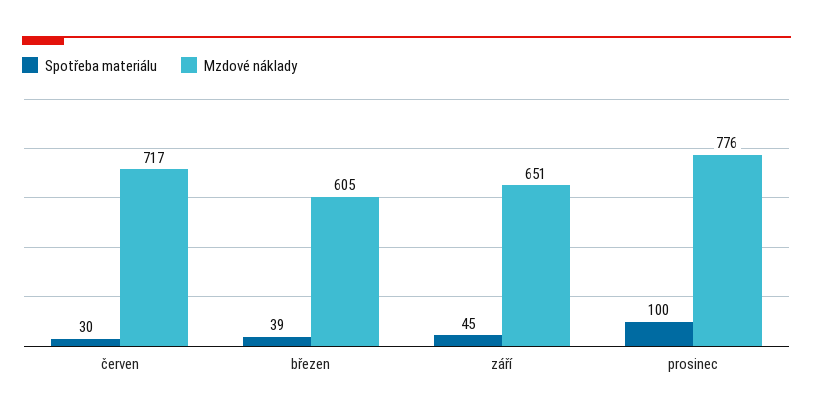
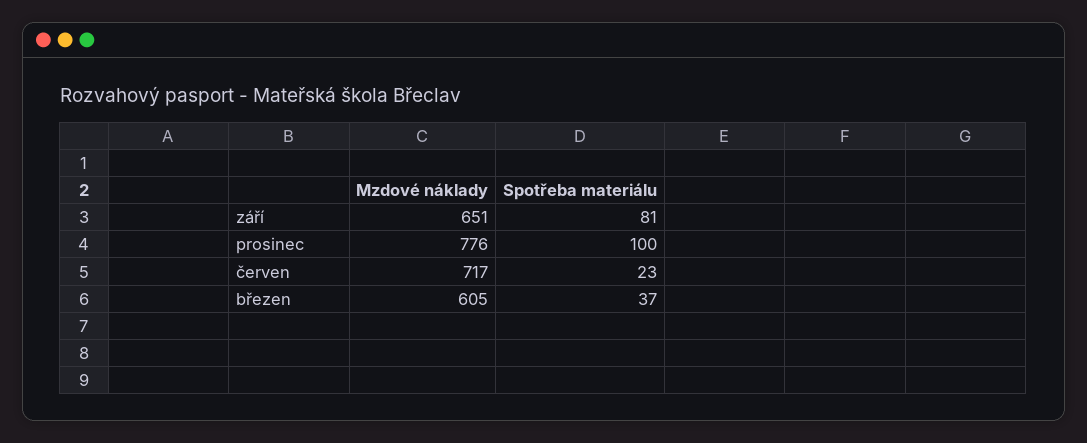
Spotřeba materiálu, červen: 30 -> 23
Spotřeba materiálu, březen: 39 -> 37
Spotřeba materiálu, září: 45 -> 81

